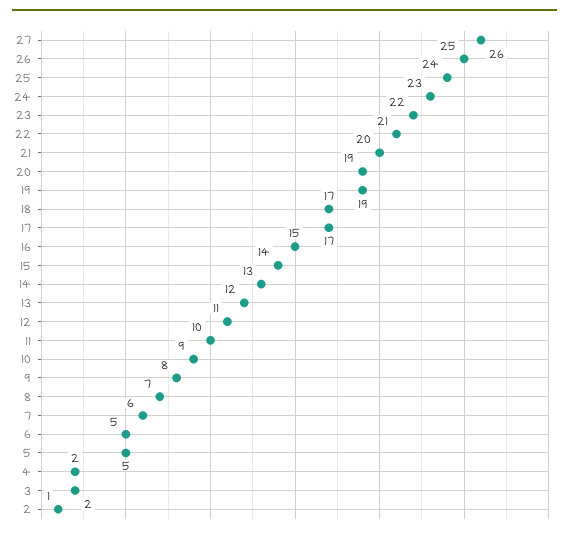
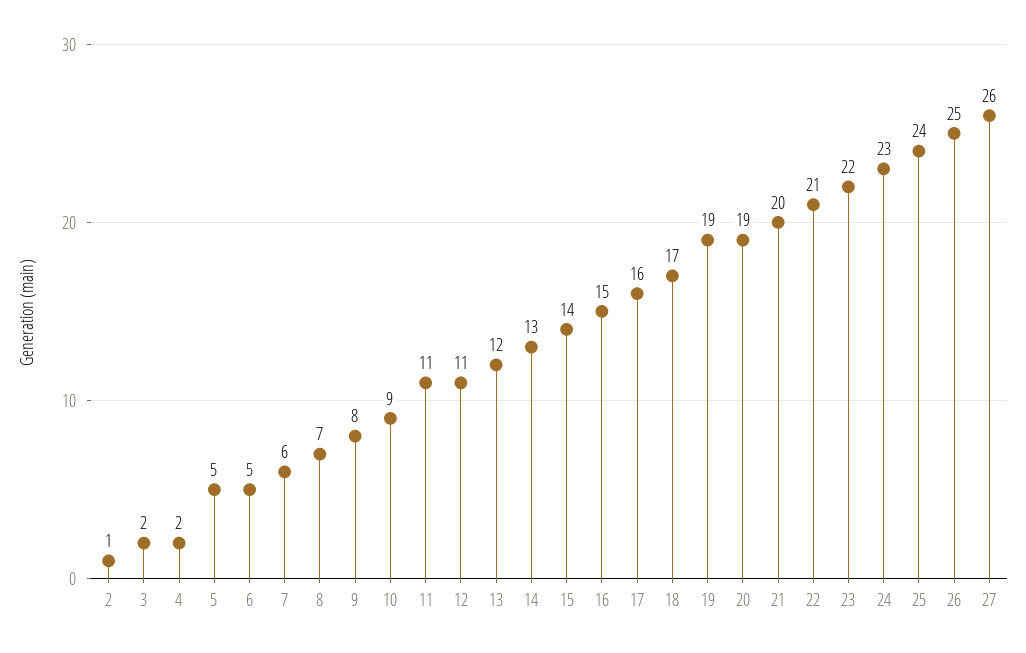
17: 17 -> 16
11: 10 -> 11

